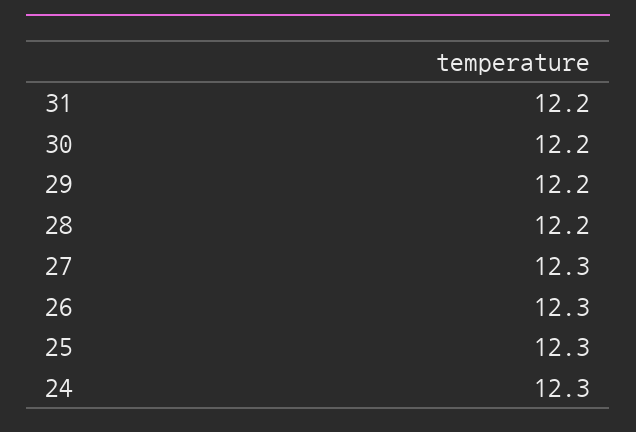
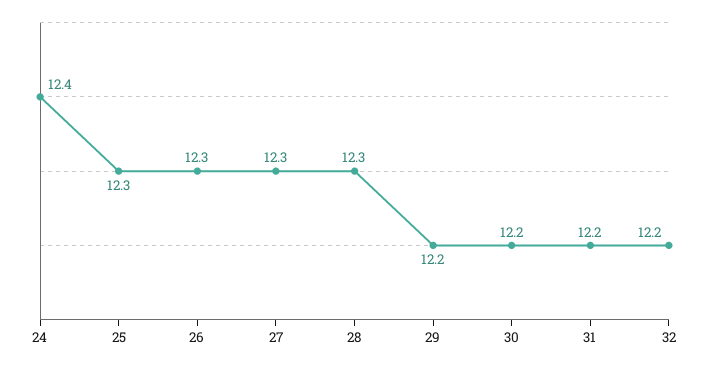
28: 12.2 -> 12.3
24: 12.3 -> 12.4
32: none -> 12.2

